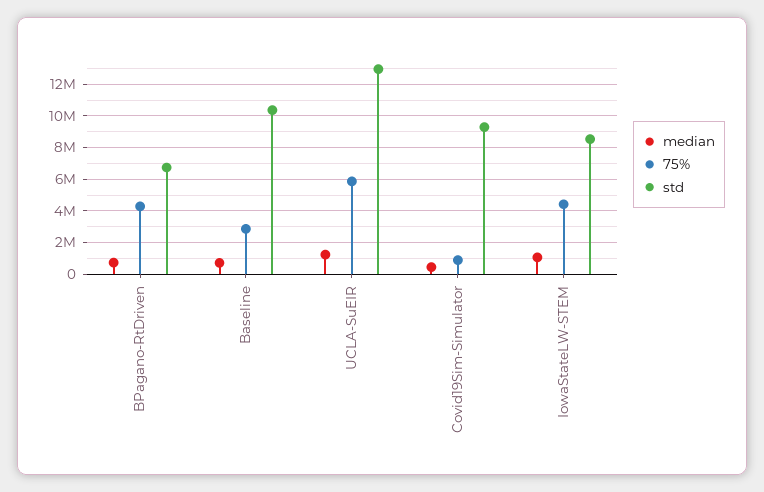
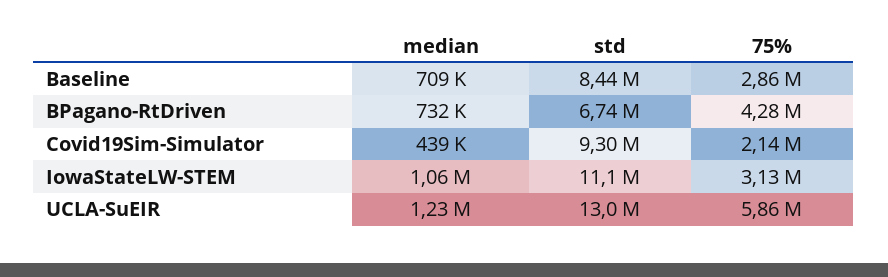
std, Baseline: 10500000 -> 8440000
75%, Covid19Sim-Simulator: 1000000 -> 2140000
75%, IowaStateLW-STEM: 4500000 -> 3130000
std, IowaStateLW-STEM: 8500000 -> 11100000

